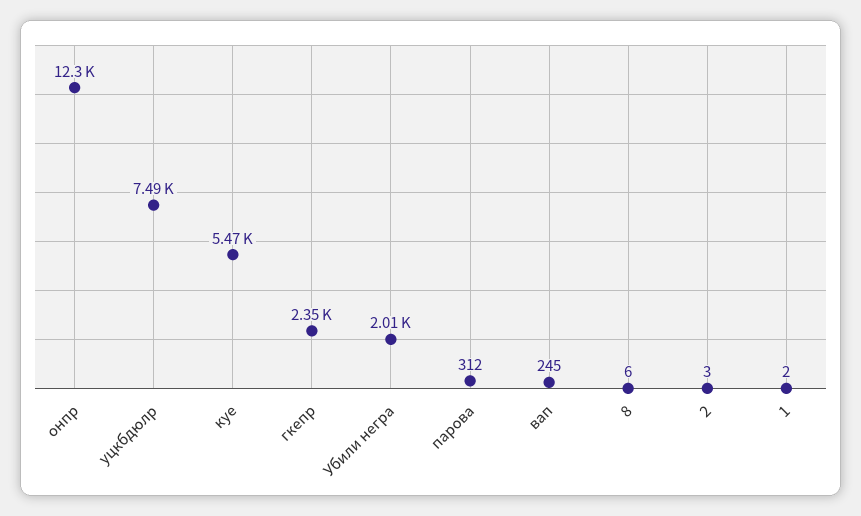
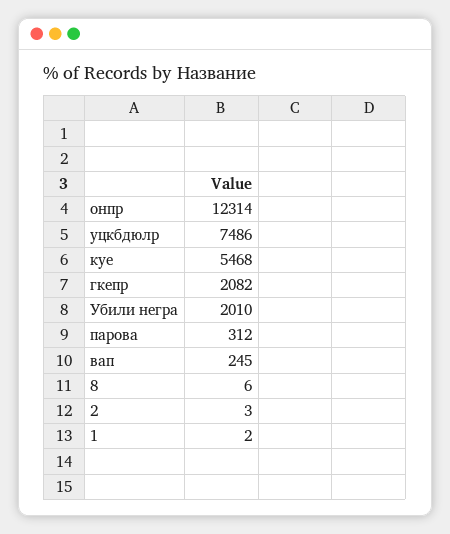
гкепр: 2350 -> 2082

